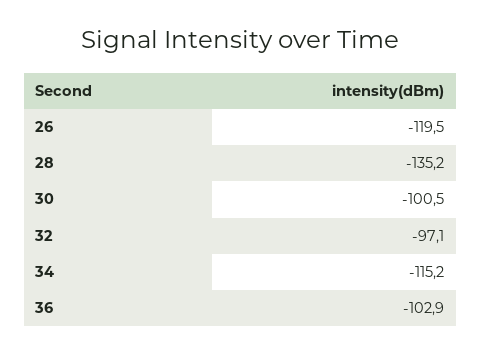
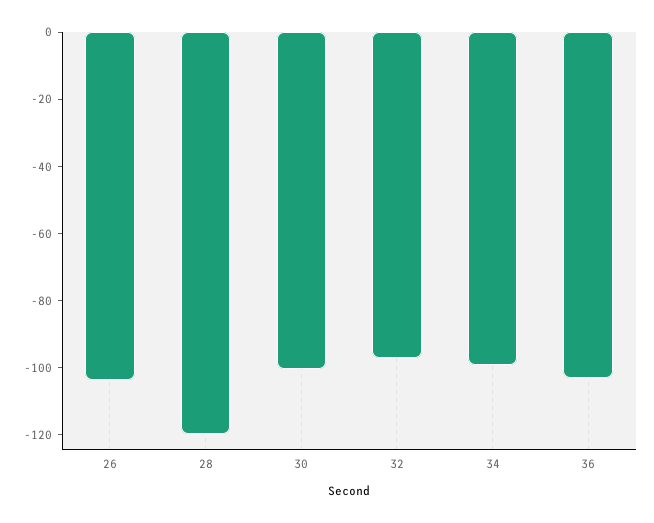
26: -119.5 -> -105
28: -135.2 -> -120
34: -115.2 -> -100

